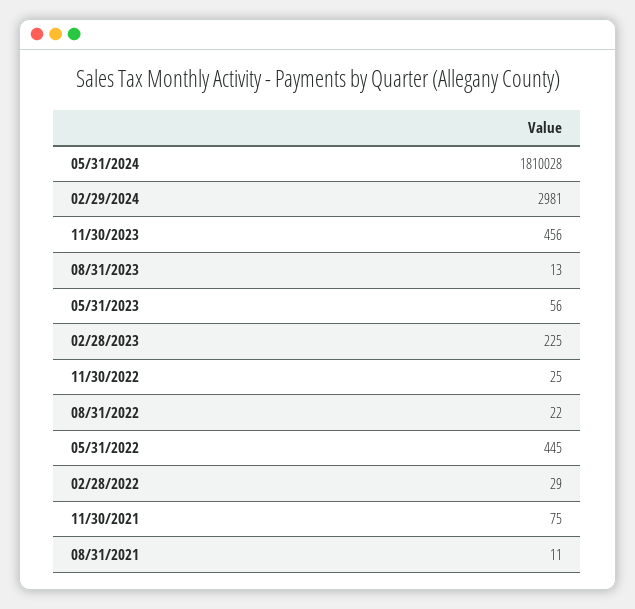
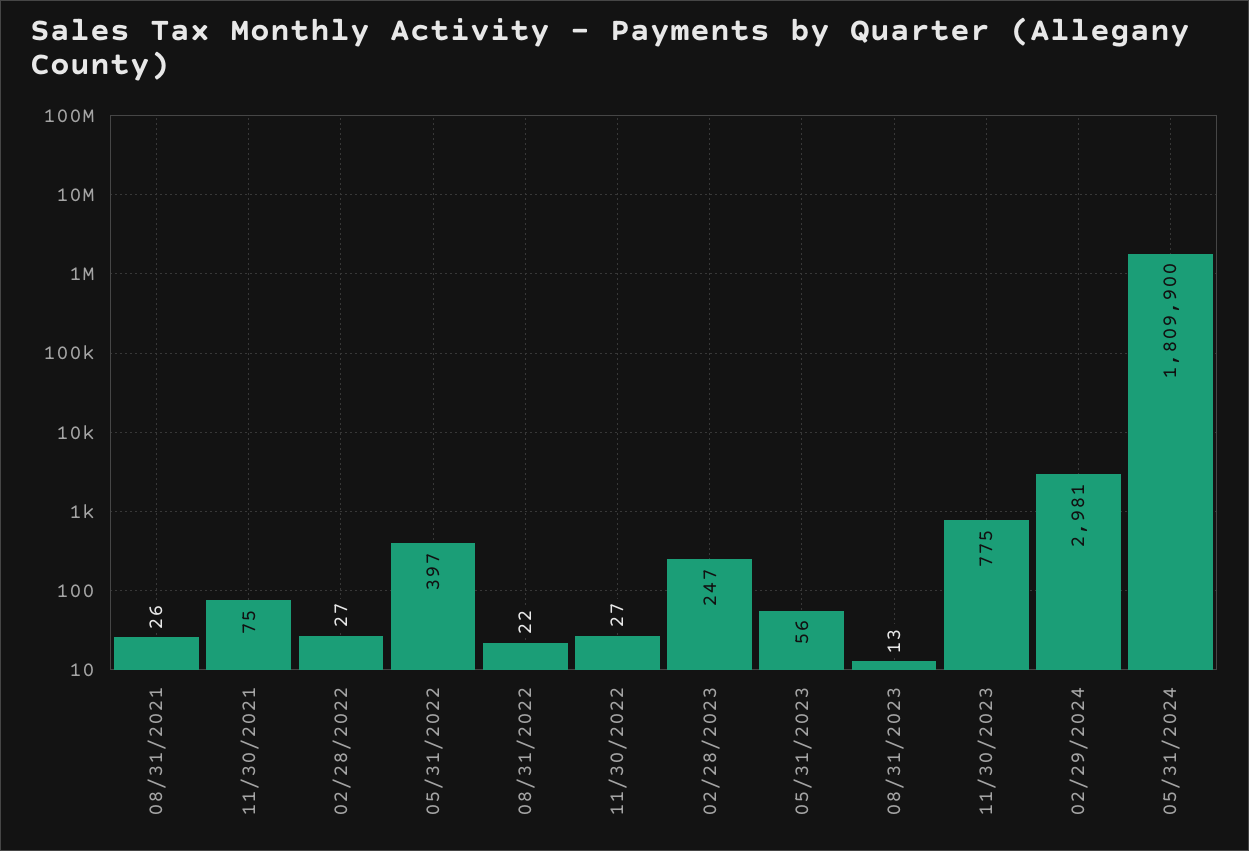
05/31/2024: 1810028 -> 1809900
11/30/2023: 456 -> 775
02/28/2023: 225 -> 247
11/30/2022: 25 -> 27
05/31/2022: 445 -> 397
02/28/2022: 29 -> 27
08/31/2021: 11 -> 26

